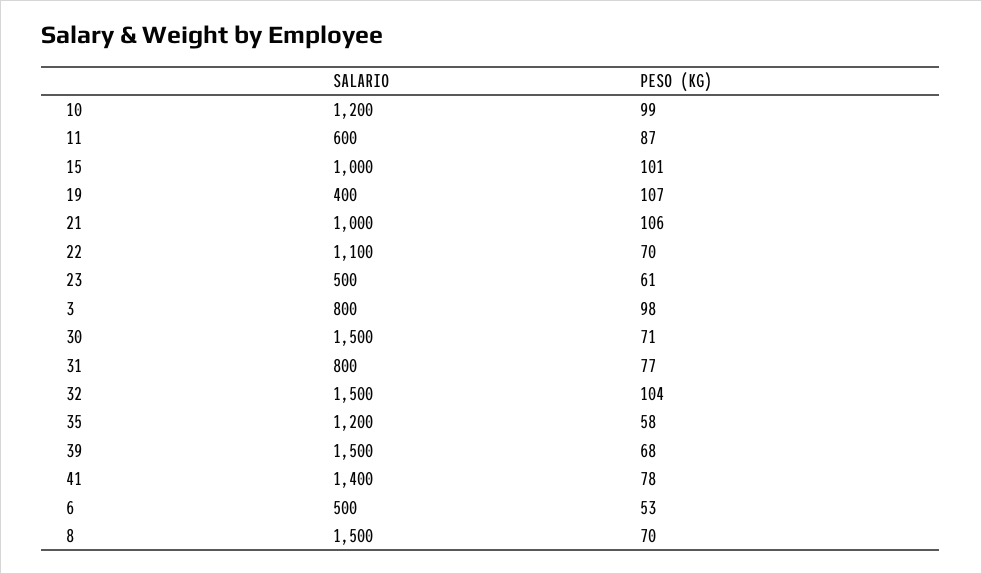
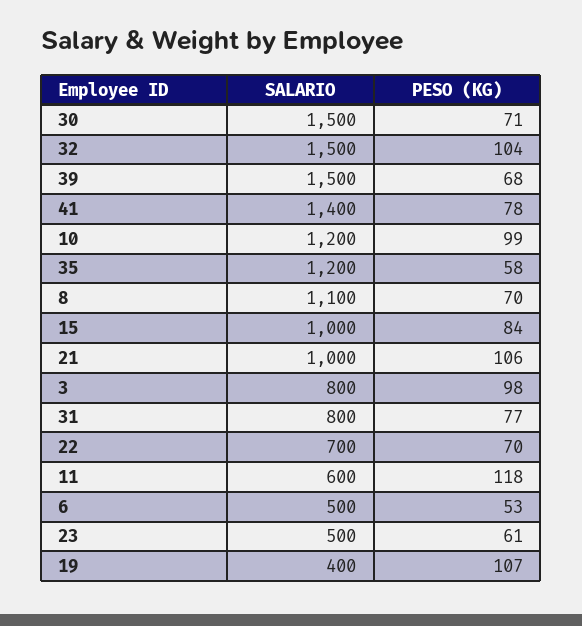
PESO (KG), 11: 87 -> 118
PESO (KG), 15: 101 -> 84
SALARIO, 22: 1100 -> 700
SALARIO, 8: 1500 -> 1100

